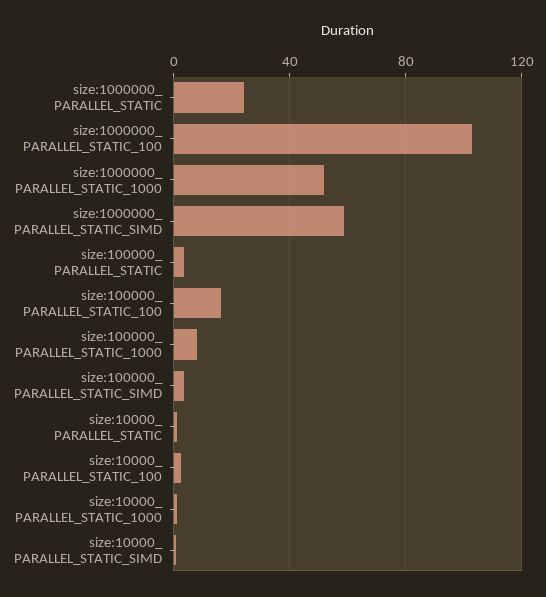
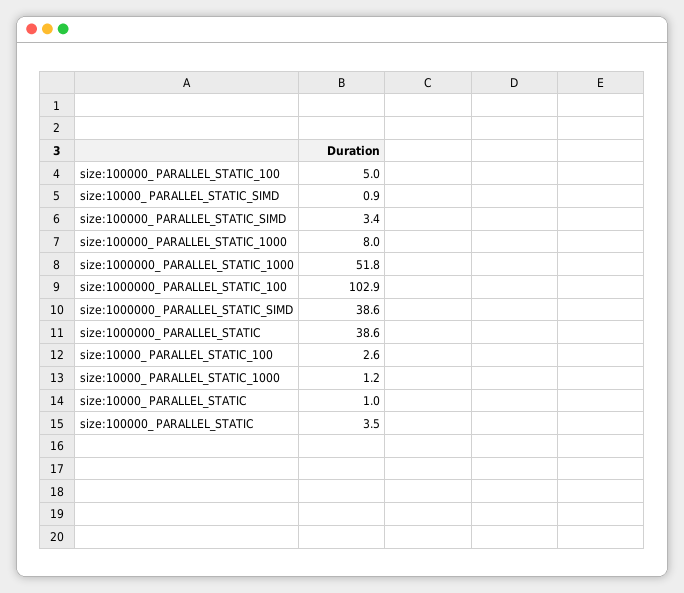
size:1000000_ PARALLEL_STATIC: 25 -> 38.6
size:1000000_ PARALLEL_STATIC_SIMD: 60 -> 38.6
size:100000_ PARALLEL_STATIC_100: 15 -> 5

